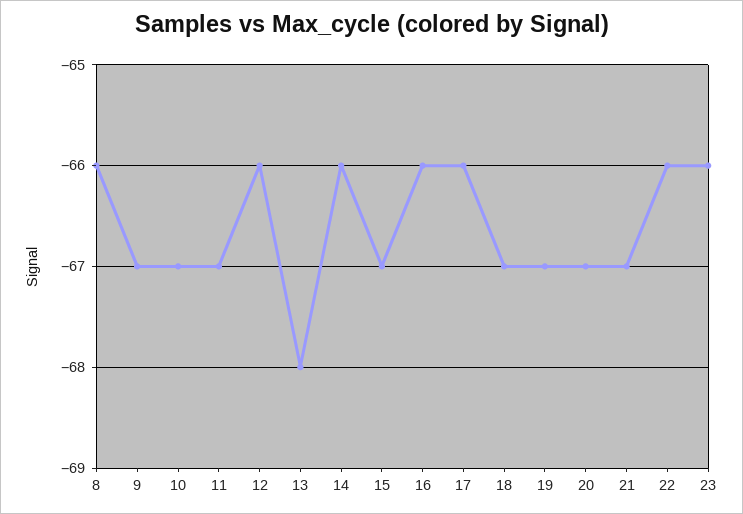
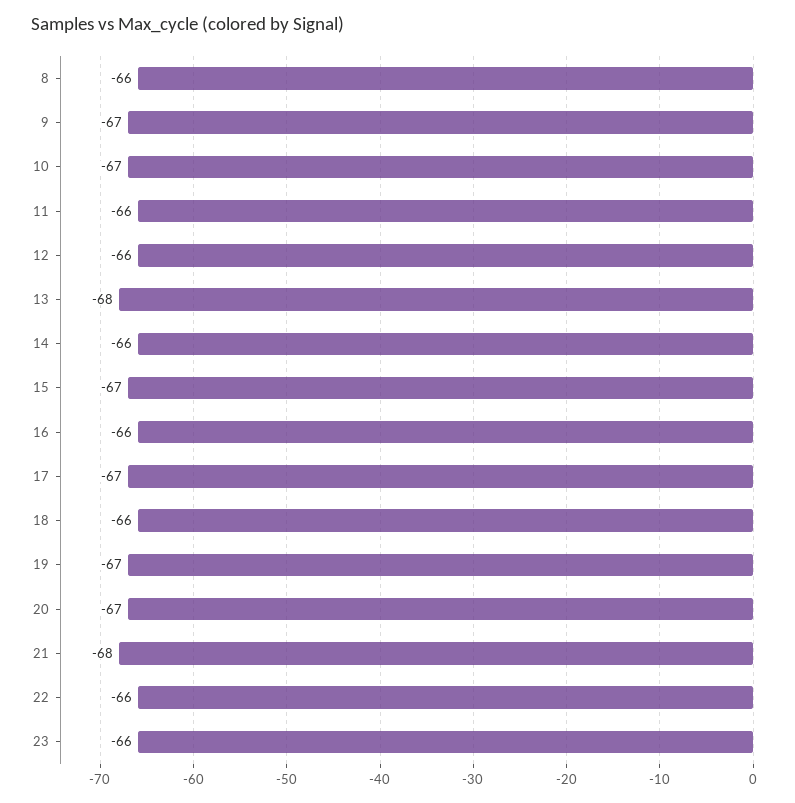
11: -67 -> -66
17: -66 -> -67
18: -67 -> -66
21: -67 -> -68

